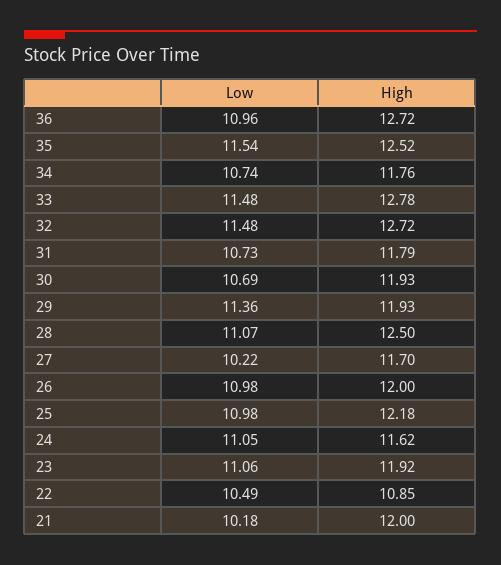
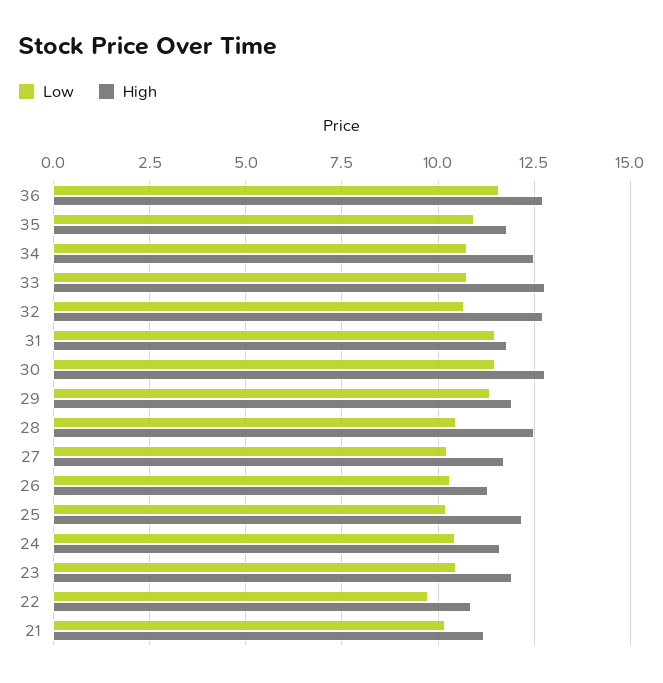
Low, 36: 10.96 -> 11.5
Low, 35: 11.54 -> 11
High, 35: 12.52 -> 11.75
High, 34: 11.76 -> 12.5
Low, 33: 11.48 -> 10.75
Low, 32: 11.48 -> 10.75
Low, 31: 10.73 -> 11.5
Low, 30: 10.69 -> 11.5
High, 30: 11.93 -> 12.75
Low, 28: 11.07 -> 10.5
Low, 26: 10.98 -> 10.25
High, 26: 12 -> 11.25
Low, 25: 10.98 -> 10.25
Low, 24: 11.05 -> 10.5
Low, 23: 11.06 -> 10.5
Low, 22: 10.49 -> 9.75
High, 21: 12 -> 11.25

